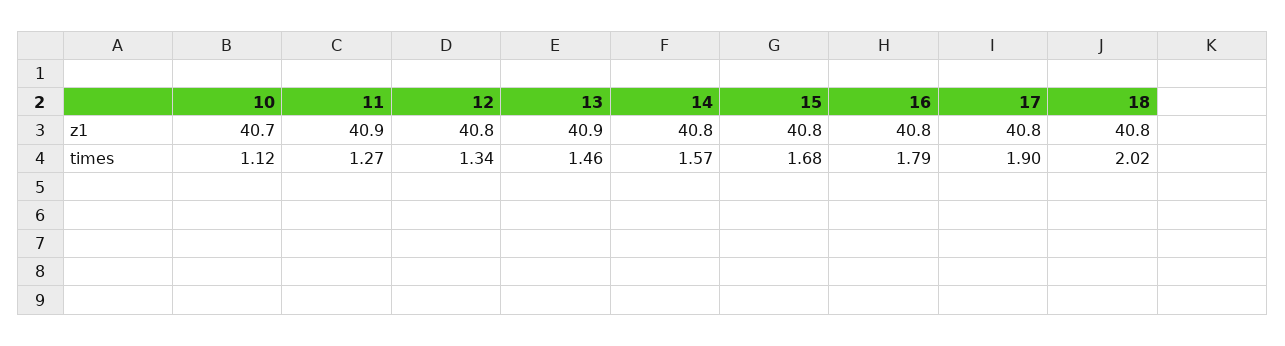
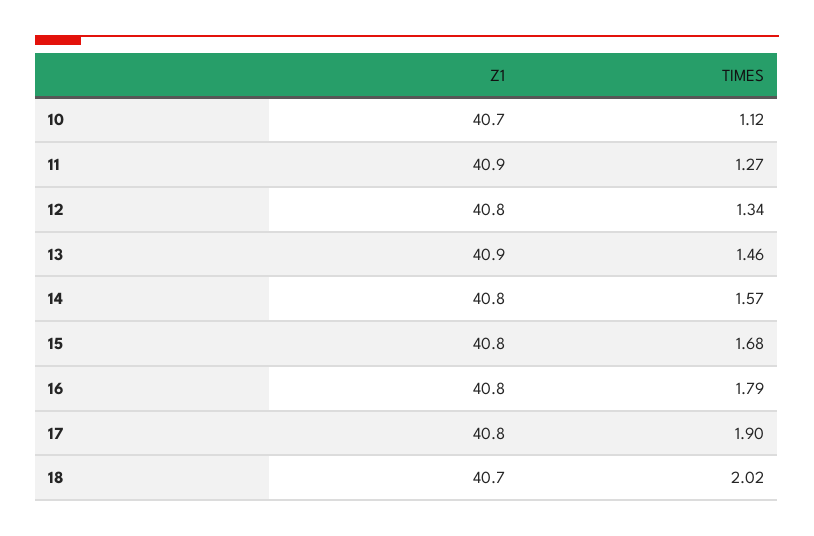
18, z1: 40.8 -> 40.7

